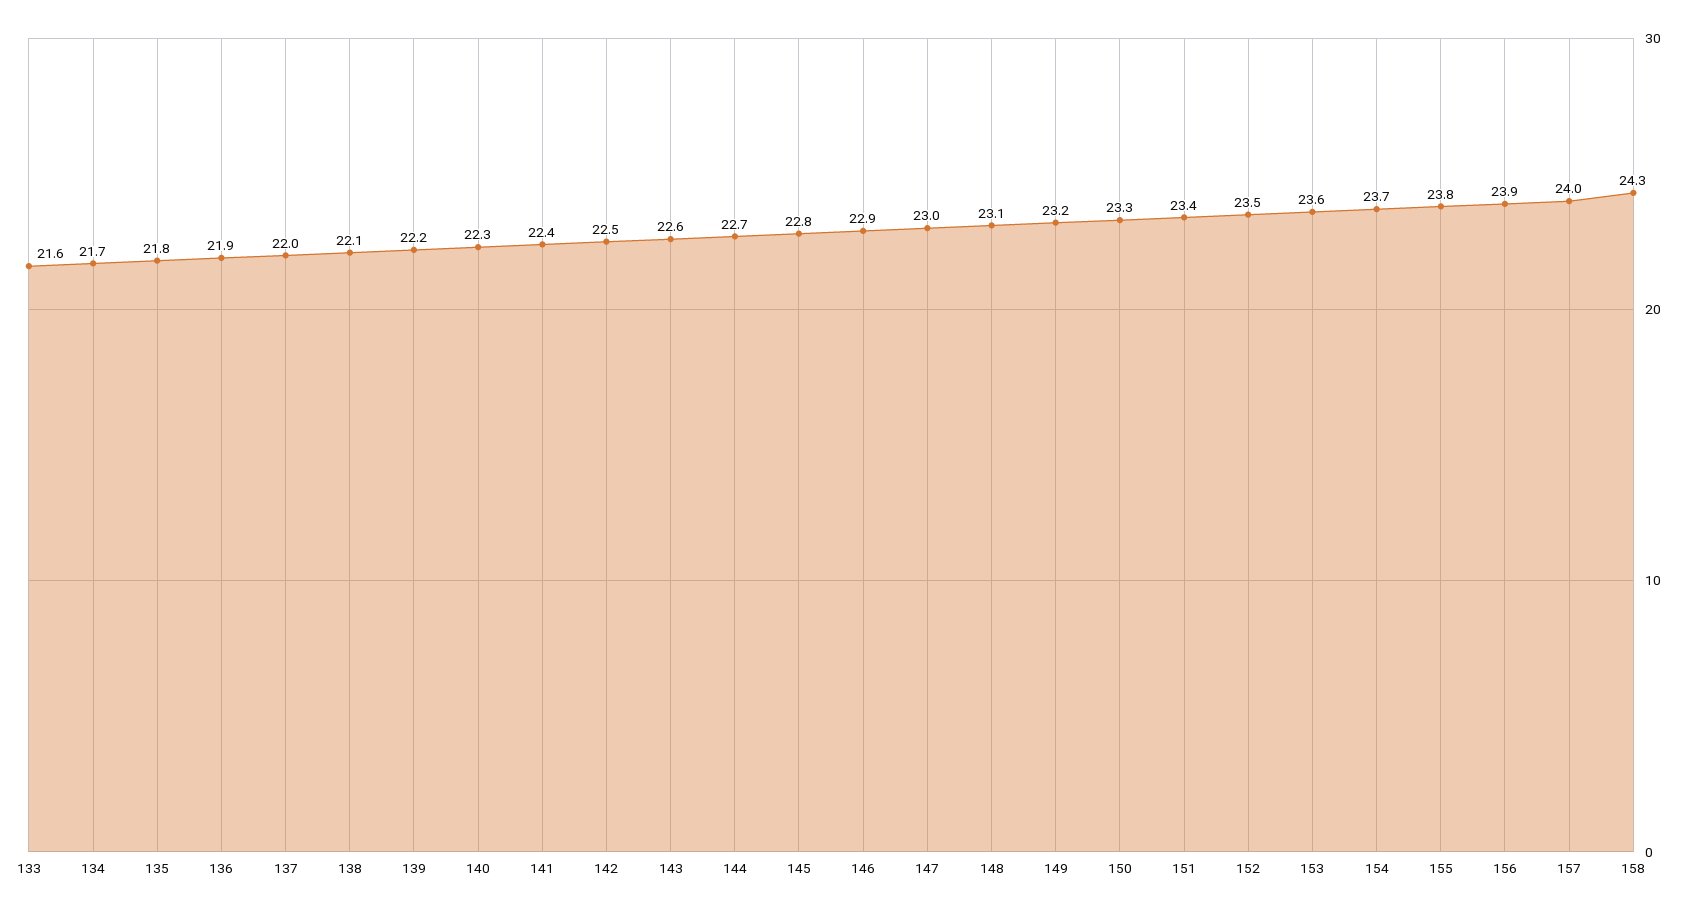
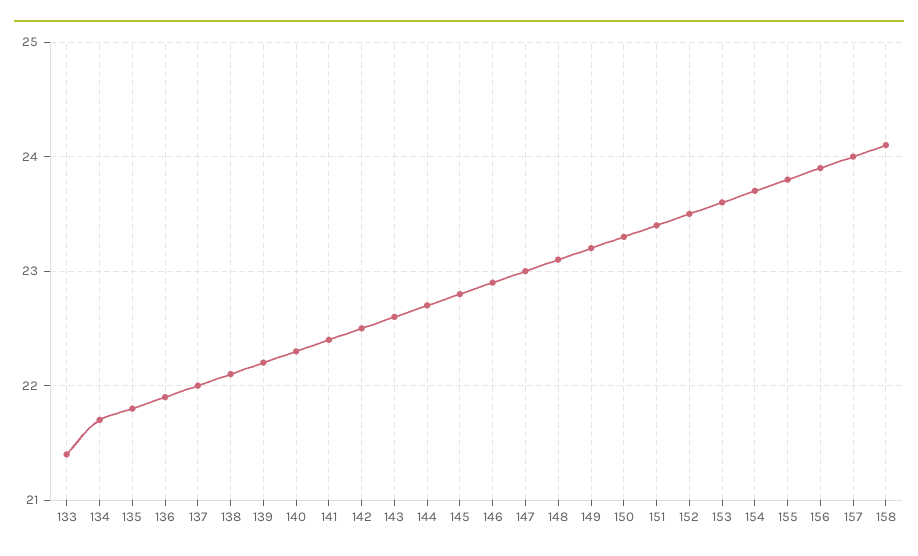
133: 21.6 -> 21.4
158: 24.3 -> 24.1

